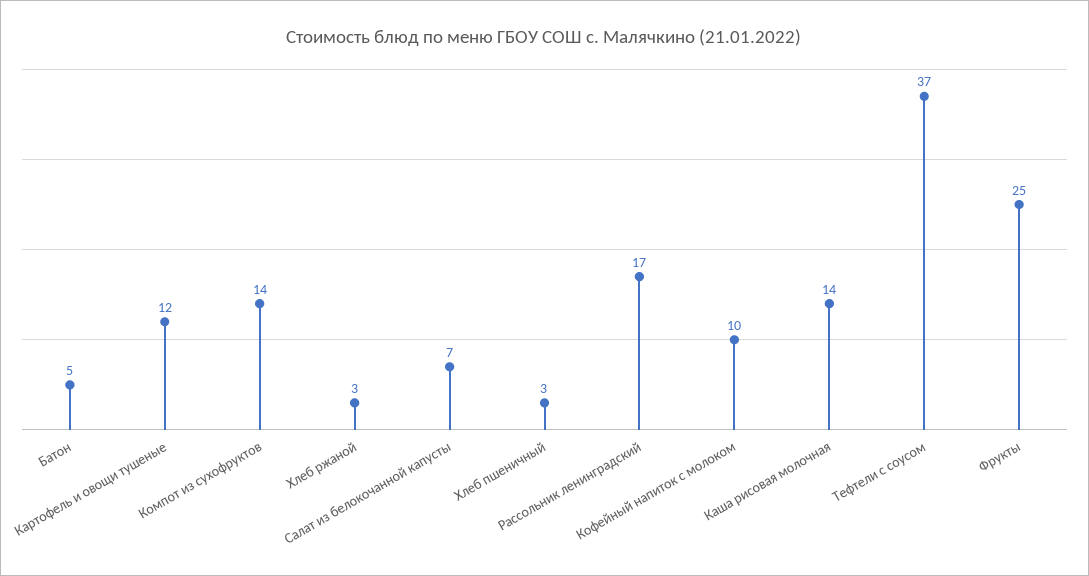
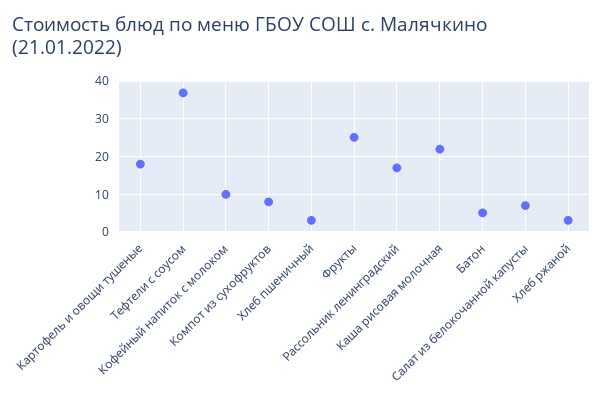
Картофель и овощи тушеные: 12 -> 18
Компот из сухофруктов: 14 -> 8
Каша рисовая молочная: 14 -> 22

